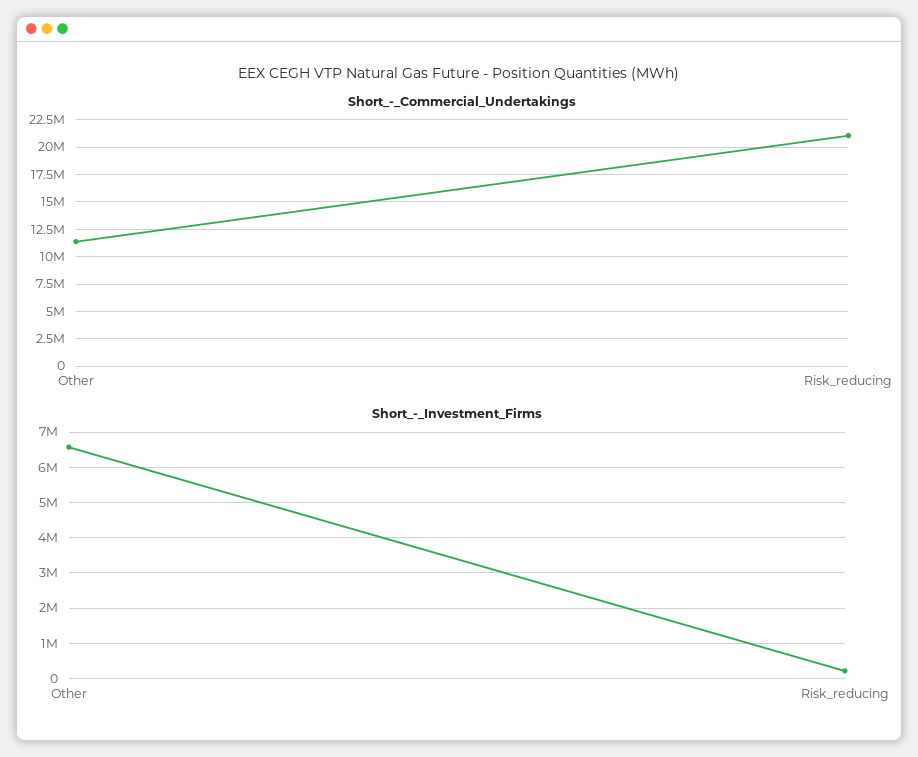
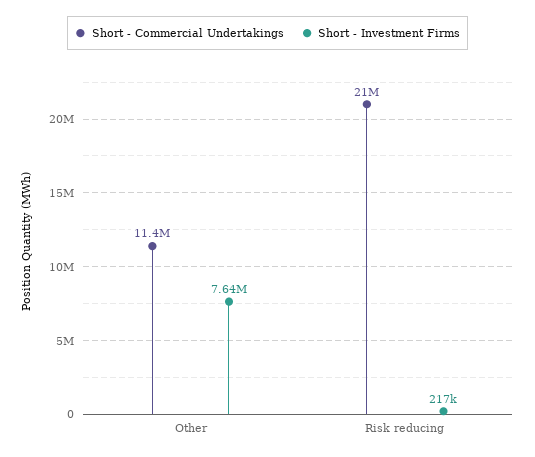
Short_-_Investment_Firms, Other: 6600000 -> 7640000

